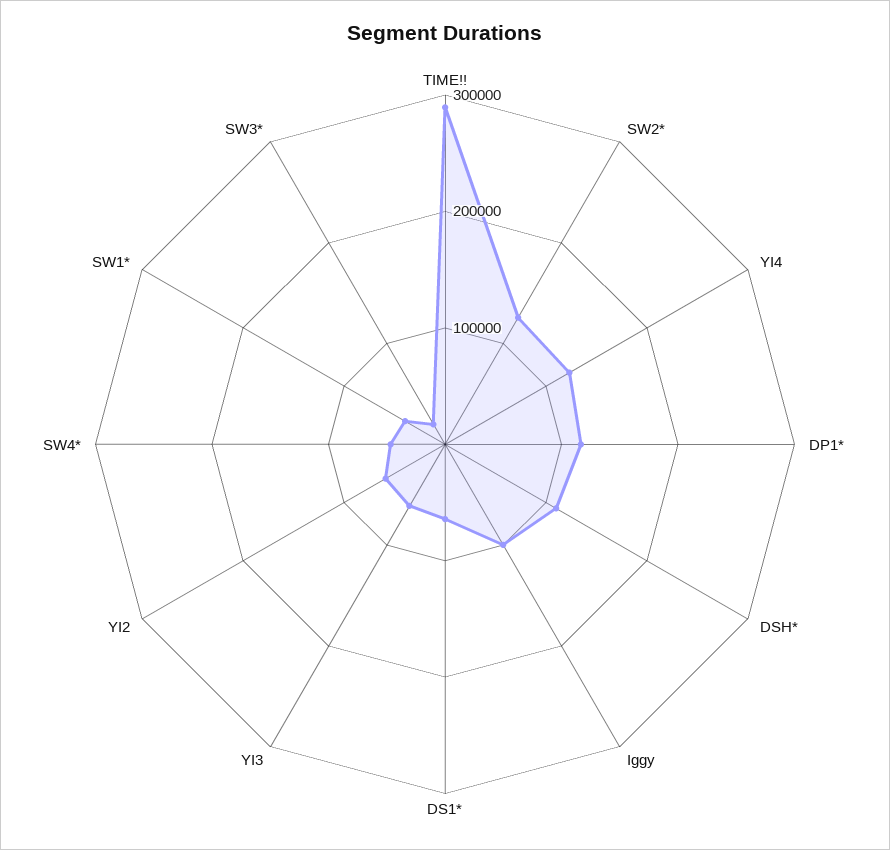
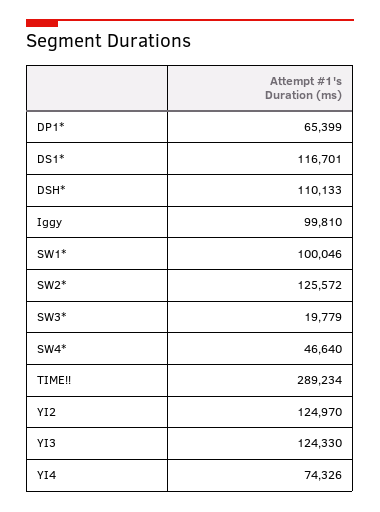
YI4: 120000 -> 74326
DP1*: 120000 -> 65399
DS1*: 60000 -> 116701
YI3: 60000 -> 124330
YI2: 60000 -> 124970
SW1*: 40000 -> 100046

